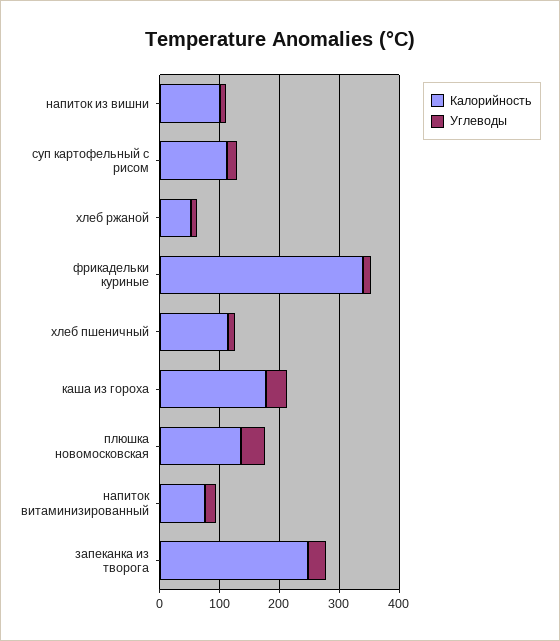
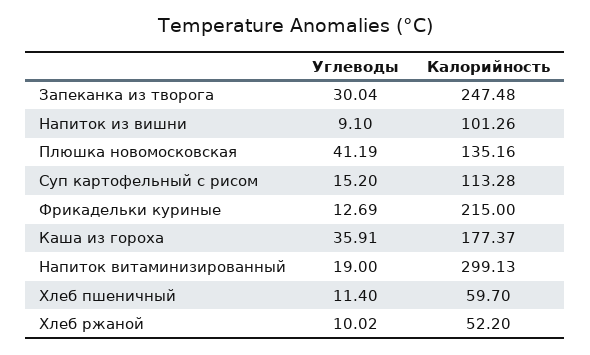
Калорийность, фрикадельки куриные: 340 -> 215
Калорийность, хлеб пшеничный: 120 -> 59.7
Калорийность, напиток витаминизированный: 80 -> 299.13

